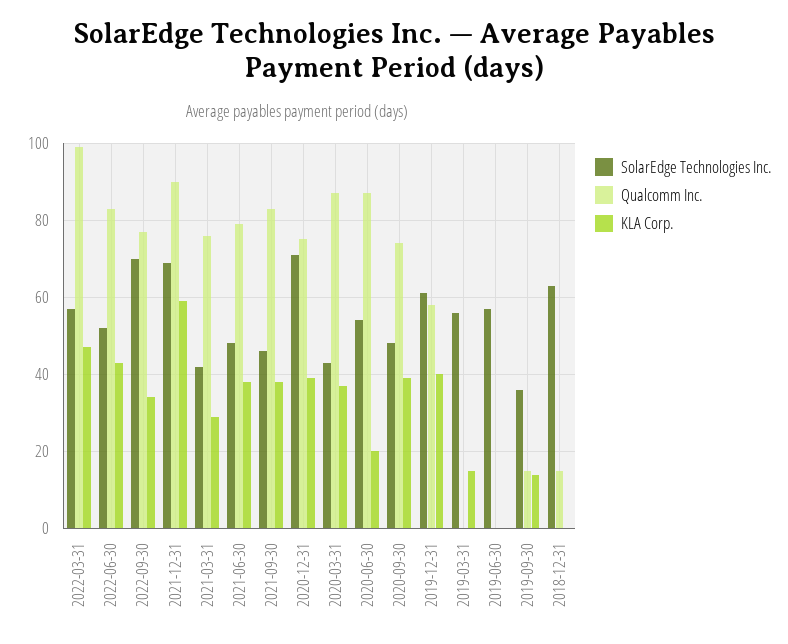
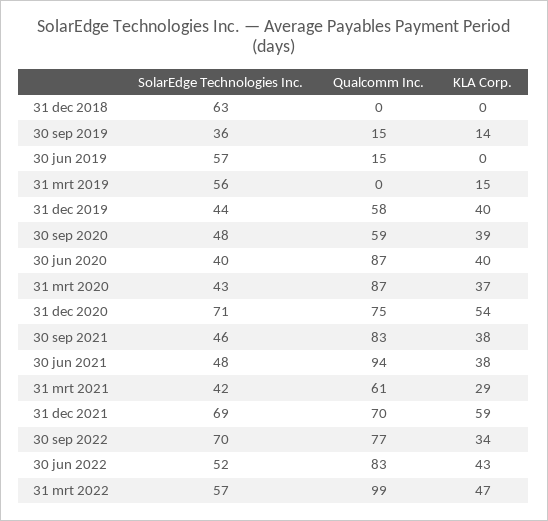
Qualcomm Inc., 2021-12-31: 90 -> 70
Qualcomm Inc., 2021-03-31: 75 -> 61
Qualcomm Inc., 2021-06-30: 80 -> 94
KLA Corp., 2020-12-31: 40 -> 54
SolarEdge Technologies Inc., 2020-06-30: 55 -> 40
KLA Corp., 2020-06-30: 20 -> 40
Qualcomm Inc., 2020-09-30: 75 -> 59
SolarEdge Technologies Inc., 2019-12-31: 60 -> 44
Qualcomm Inc., 2019-06-30: 0 -> 15
Qualcomm Inc., 2018-12-31: 15 -> 0

